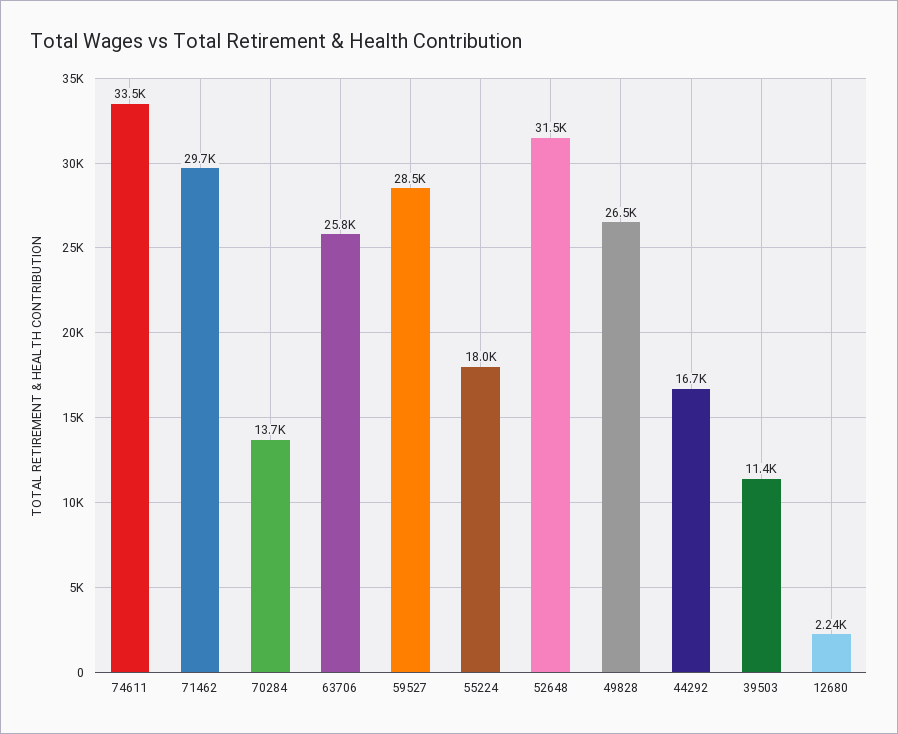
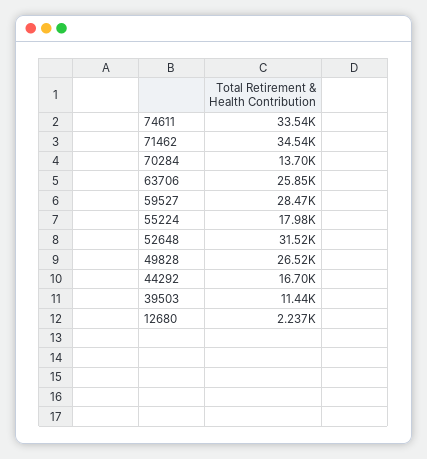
71462: 29700 -> 34540

